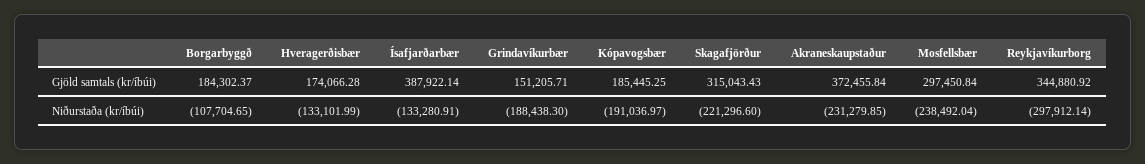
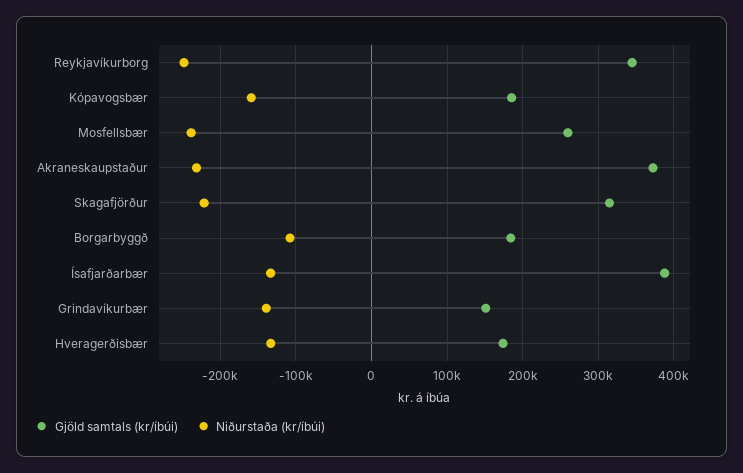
Gjöld samtals (kr/íbúi), Mosfellsbær: 297450.84 -> 260000
Niðurstaða (kr/íbúi), Grindavíkurbær: -188438.3 -> -140000
Niðurstaða (kr/íbúi), Kópavogsbær: -191036.97 -> -160000
Niðurstaða (kr/íbúi), Reykjavíkurborg: -297912.14 -> -250000

